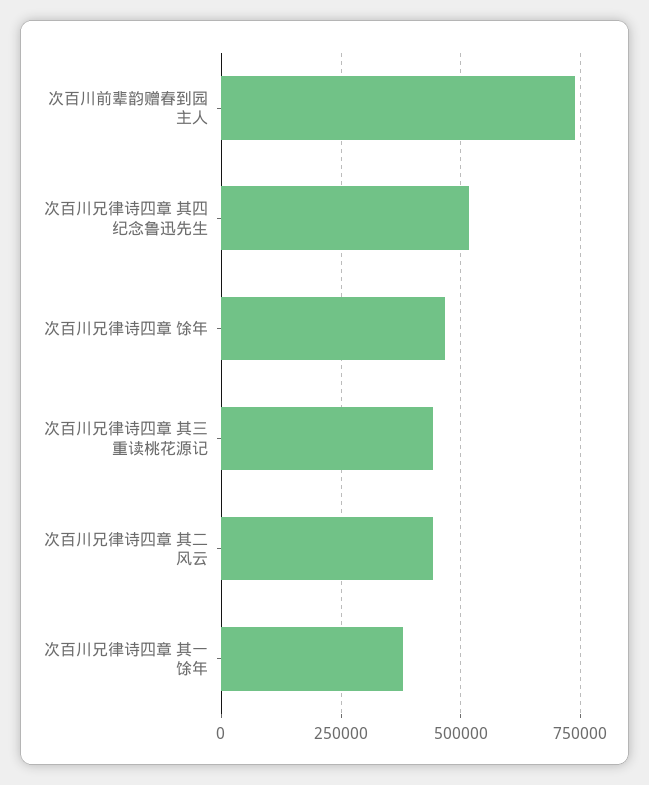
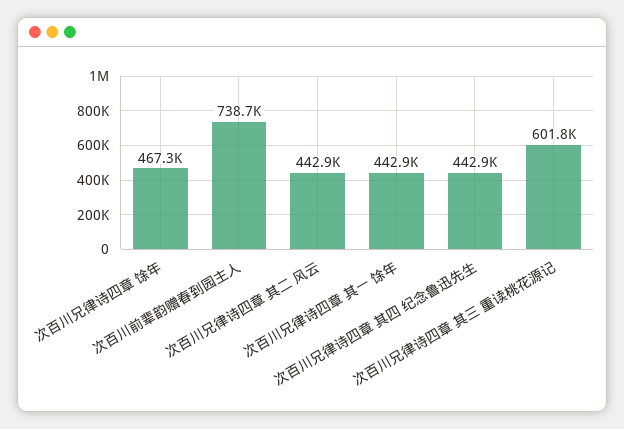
次百川兄律诗四章 其四 纪念鲁迅先生: 525000 -> 442900
次百川兄律诗四章 其三 重读桃花源记: 450000 -> 601800
次百川兄律诗四章 其一 馀年: 375000 -> 442900

